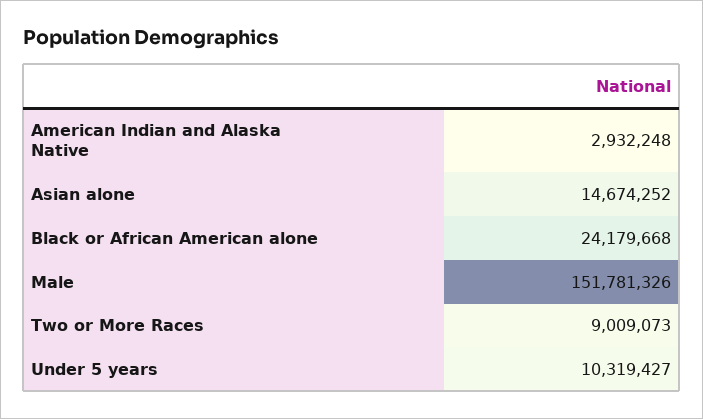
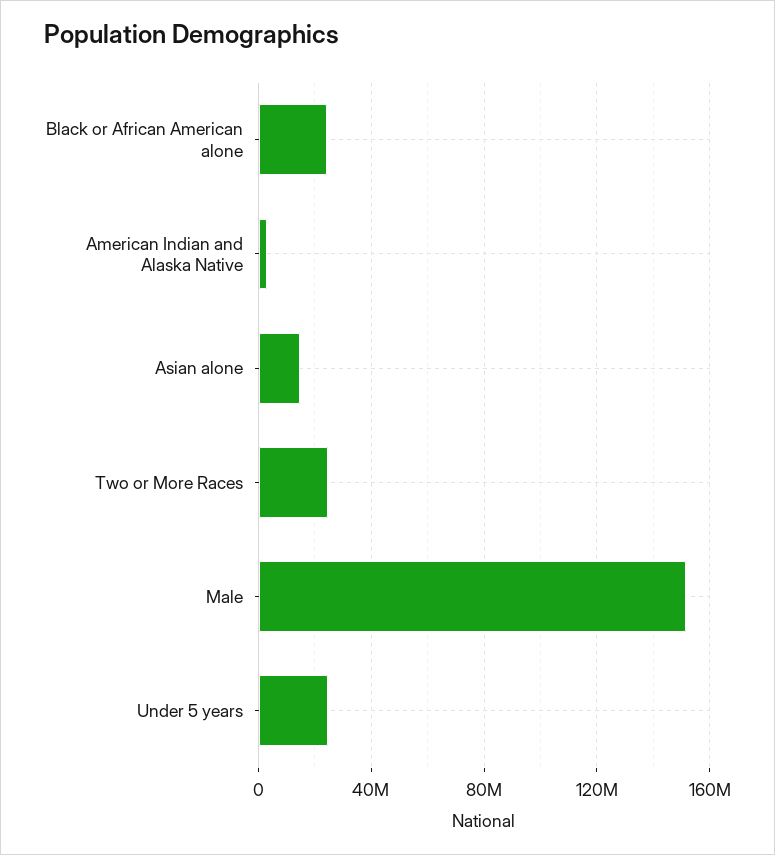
Two or More Races: 9009073 -> 25000000
Under 5 years: 10319427 -> 25000000

